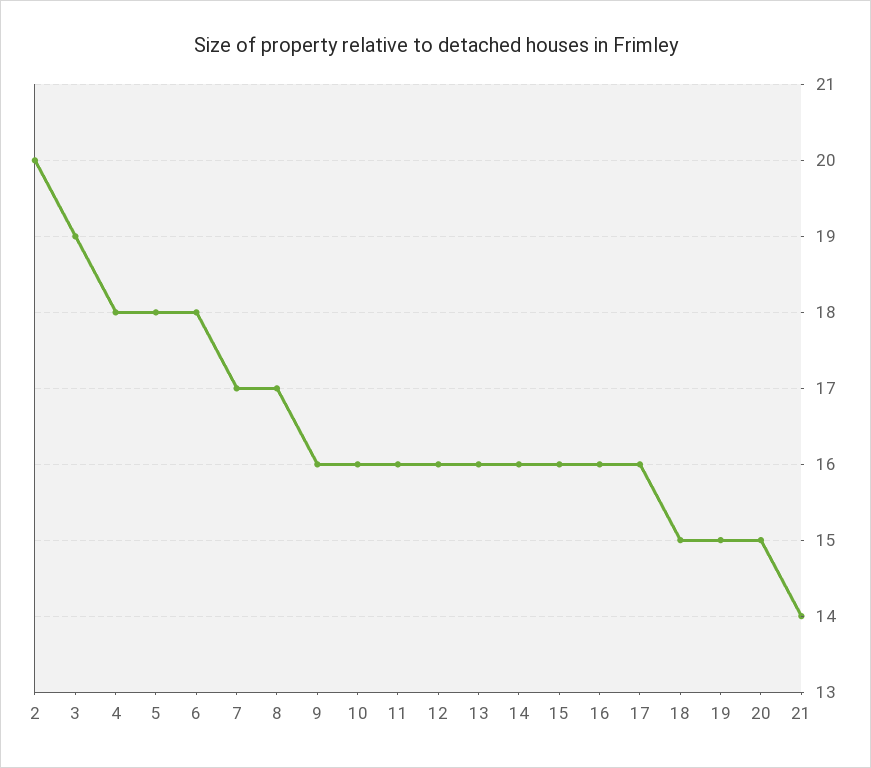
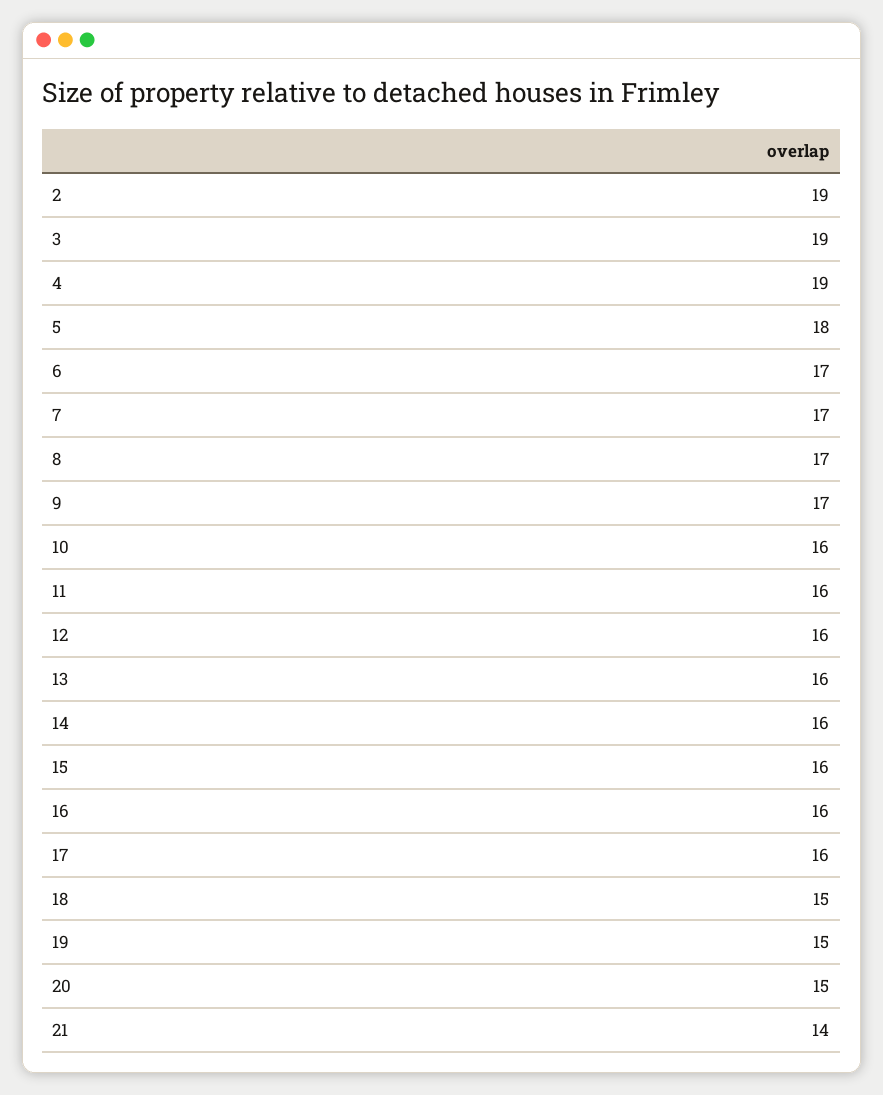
2: 20 -> 19
4: 18 -> 19
6: 18 -> 17
9: 16 -> 17

